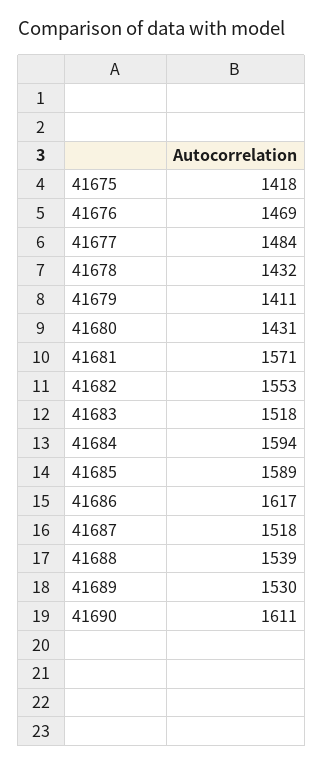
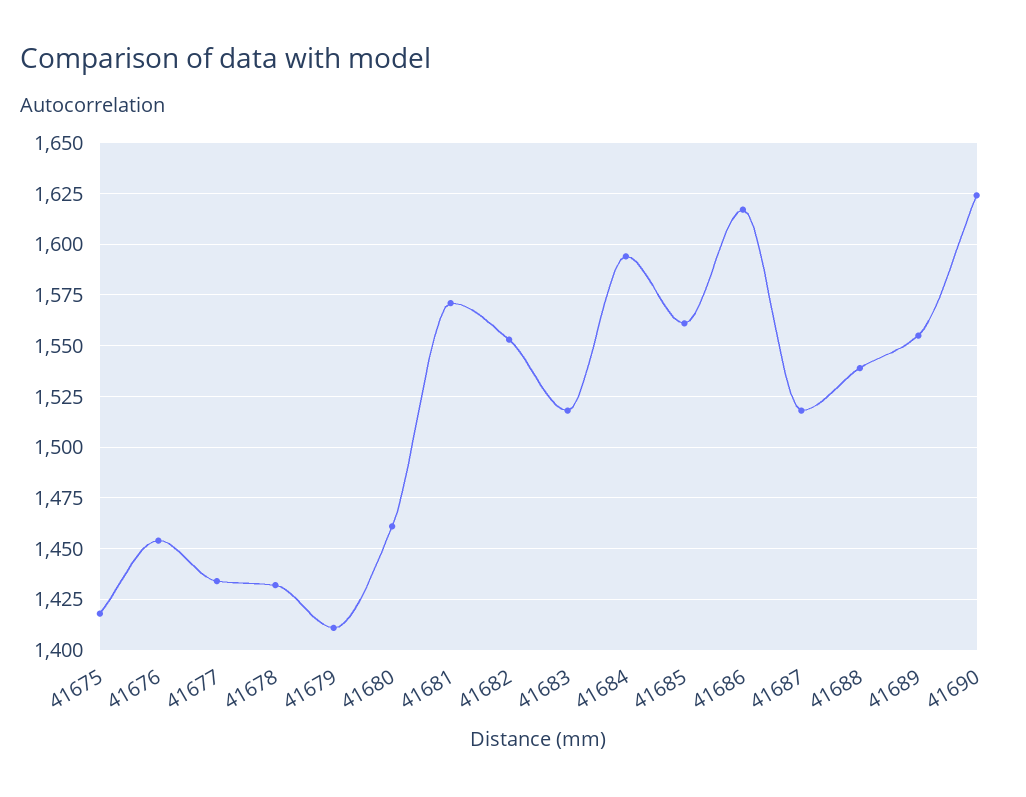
41676: 1469 -> 1455
41677: 1484 -> 1435
41680: 1431 -> 1460
41685: 1589 -> 1560
41689: 1530 -> 1555
41690: 1611 -> 1625

